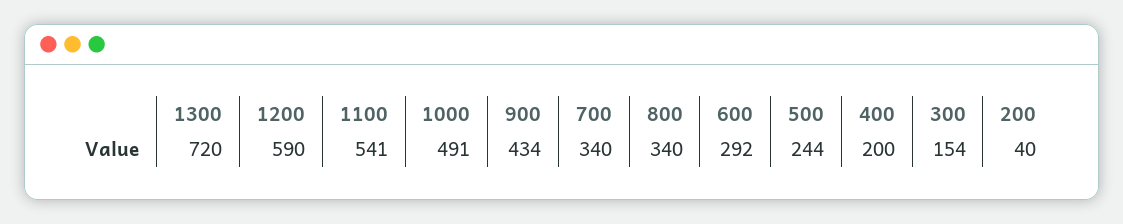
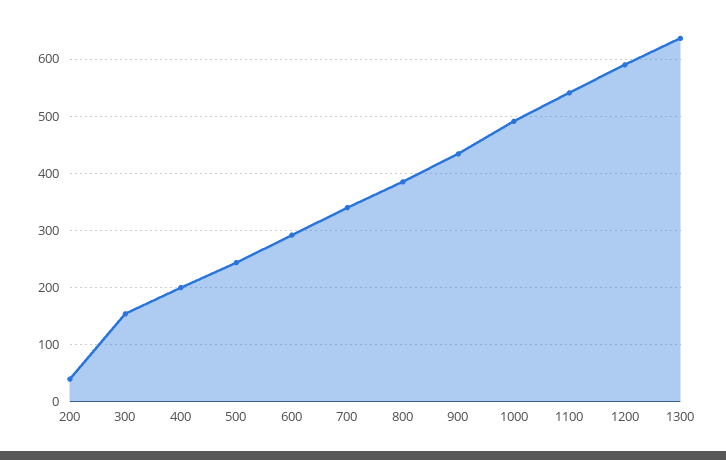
1300: 720 -> 640
800: 340 -> 380

